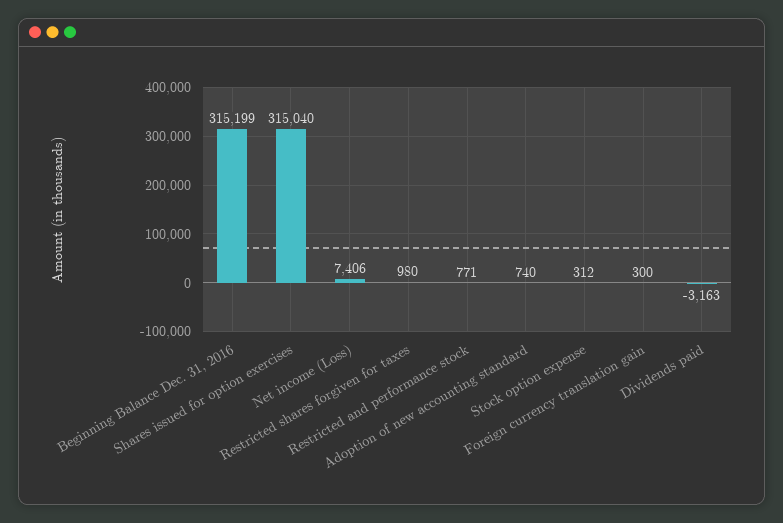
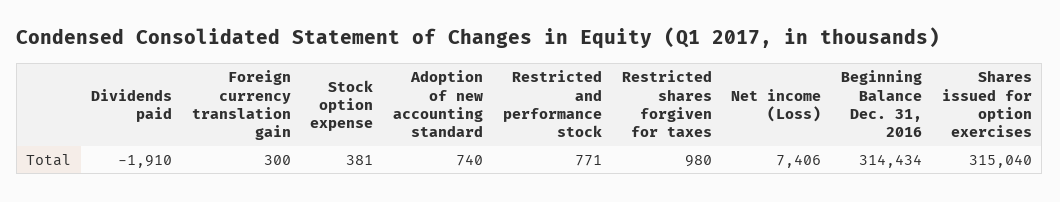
Beginning Balance Dec. 31, 2016: 315199 -> 314434
Stock option expense: 312 -> 381
Dividends paid: -3163 -> -1910

